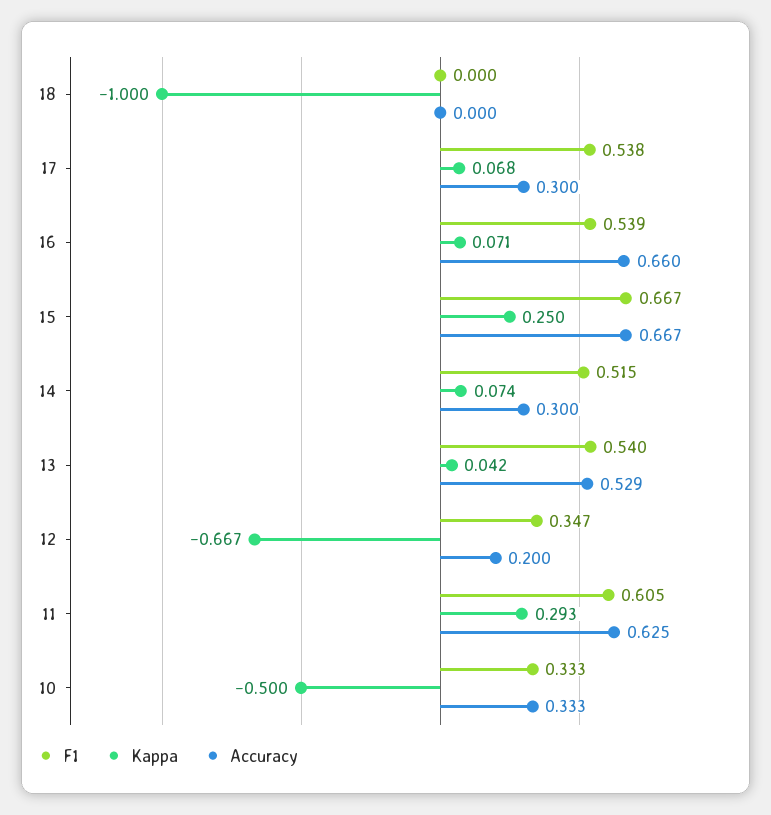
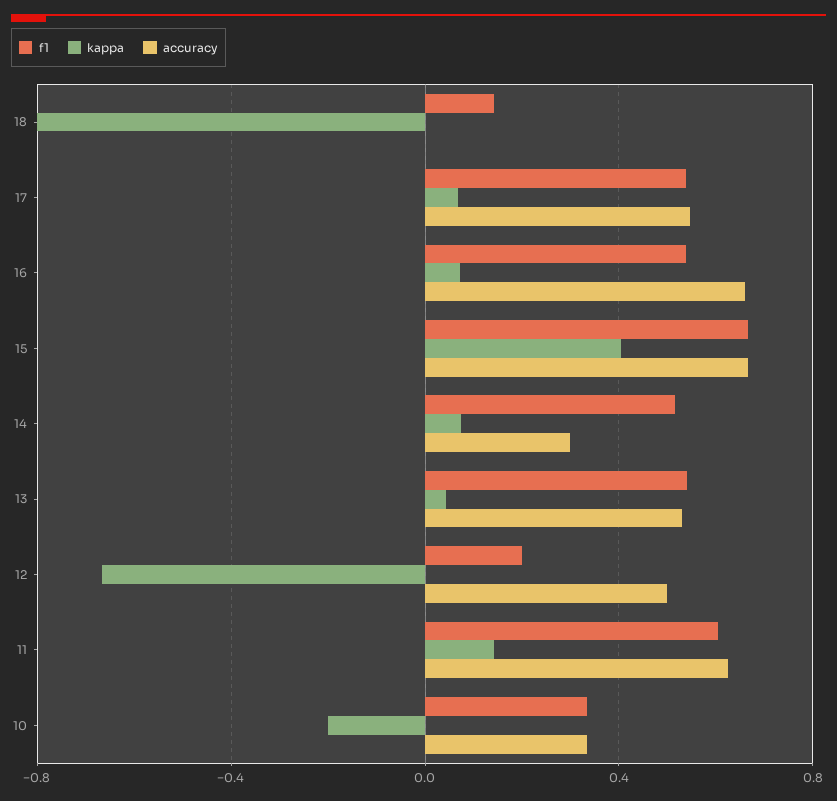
F1, 18: 0 -> 0.15
Kappa, 18: -1 -> -0.8
Accuracy, 17: 0.3 -> 0.55
Kappa, 15: 0.25 -> 0.4
F1, 12: 0.347 -> 0.2
Accuracy, 12: 0.2 -> 0.5
Kappa, 11: 0.293 -> 0.15
Kappa, 10: -0.5 -> -0.2

